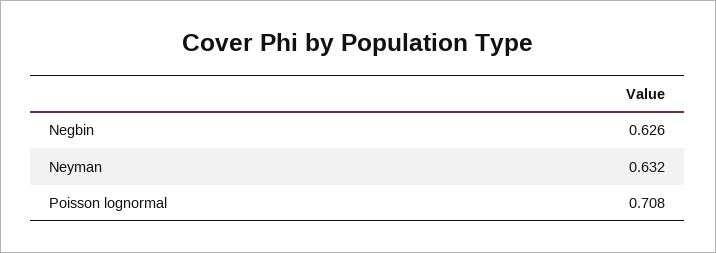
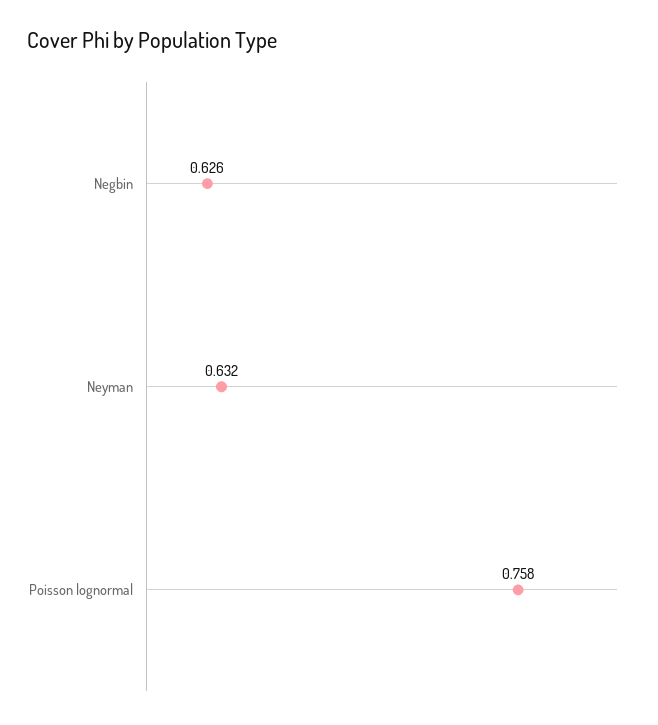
Poisson lognormal: 0.708 -> 0.758

